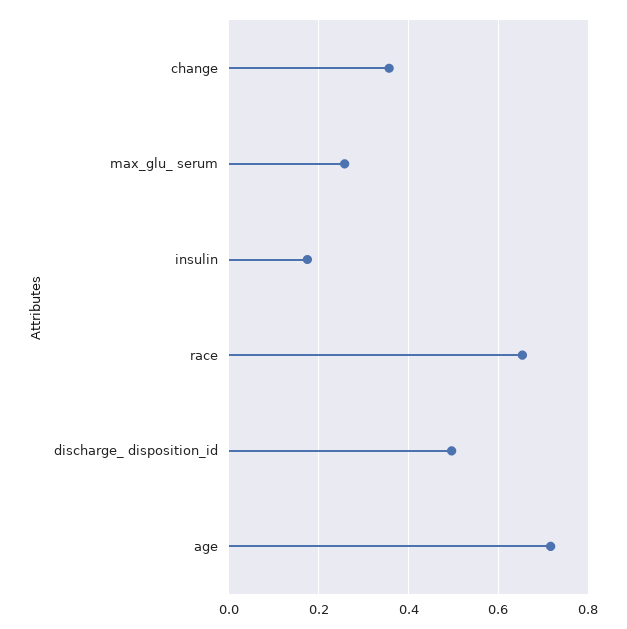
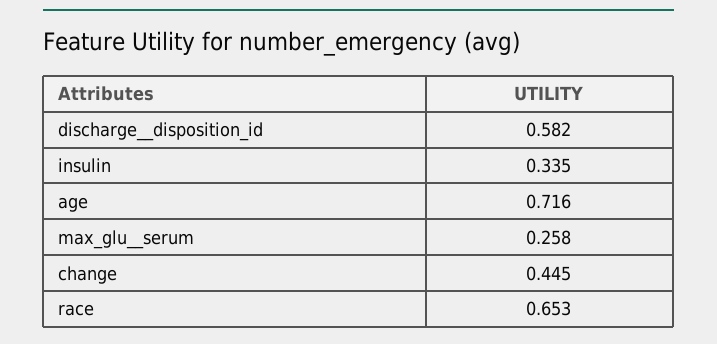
change: 0.36 -> 0.445
insulin: 0.18 -> 0.335
discharge_ disposition_id: 0.5 -> 0.582

